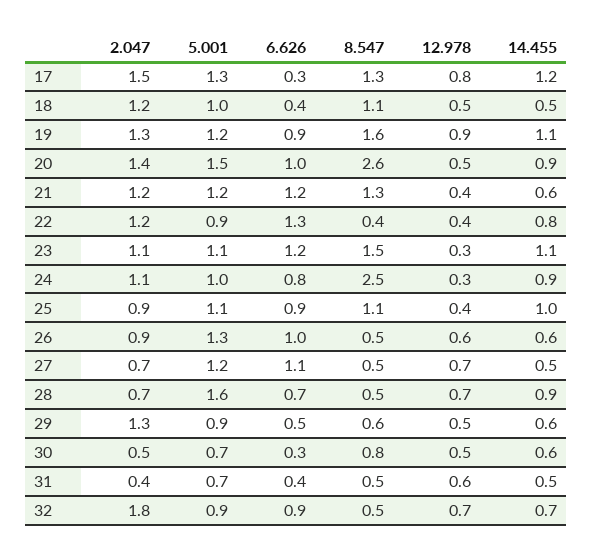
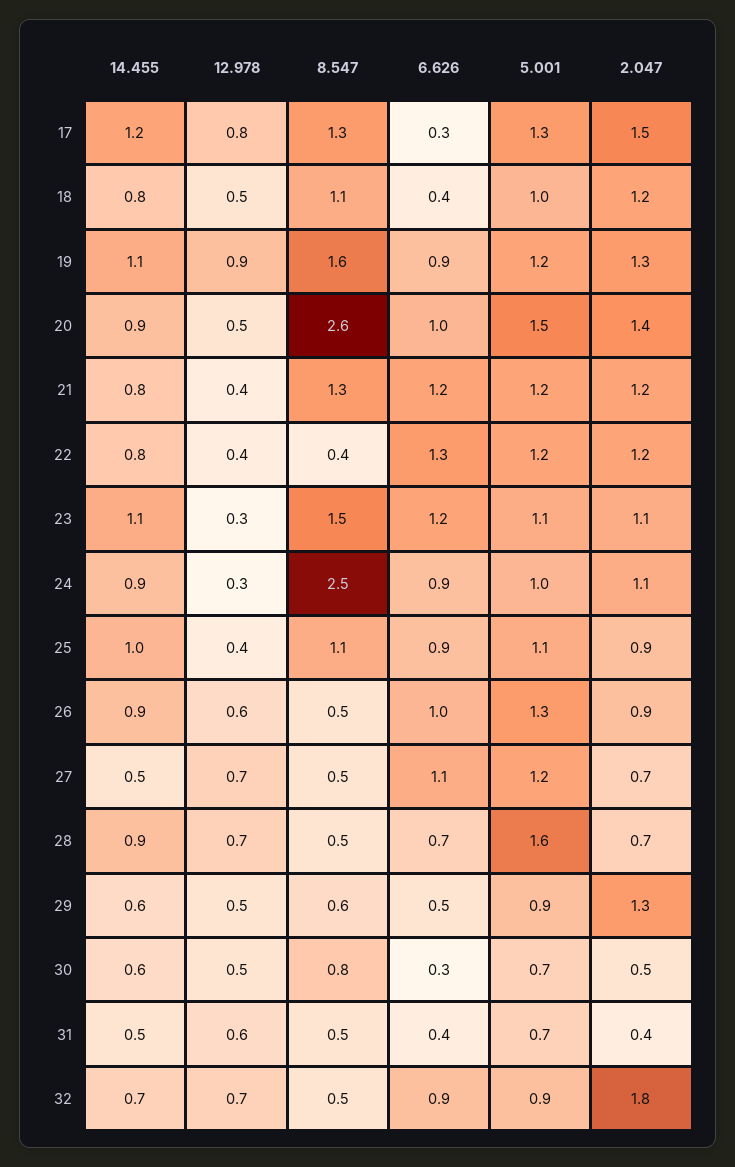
14.455, 18: 0.5 -> 0.8
14.455, 21: 0.6 -> 0.8
5.001, 22: 0.9 -> 1.2
6.626, 24: 0.8 -> 0.9
14.455, 26: 0.6 -> 0.9

